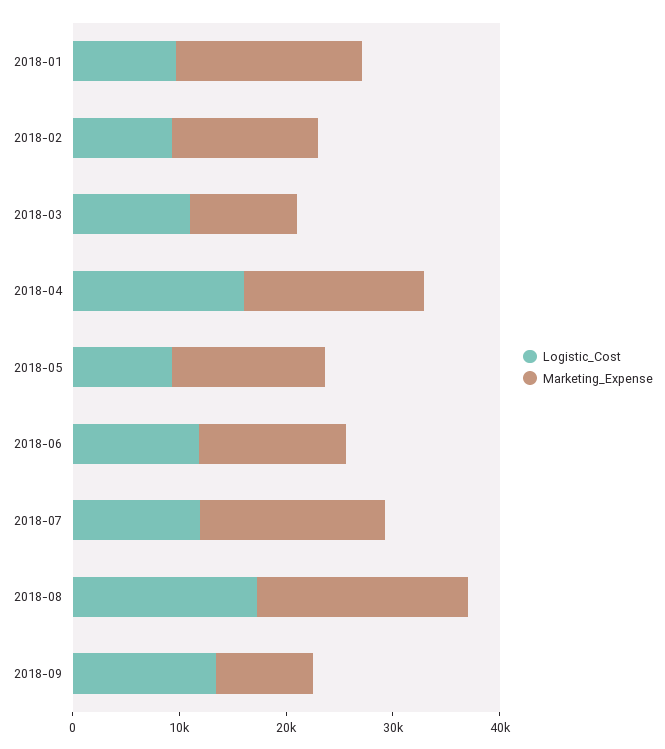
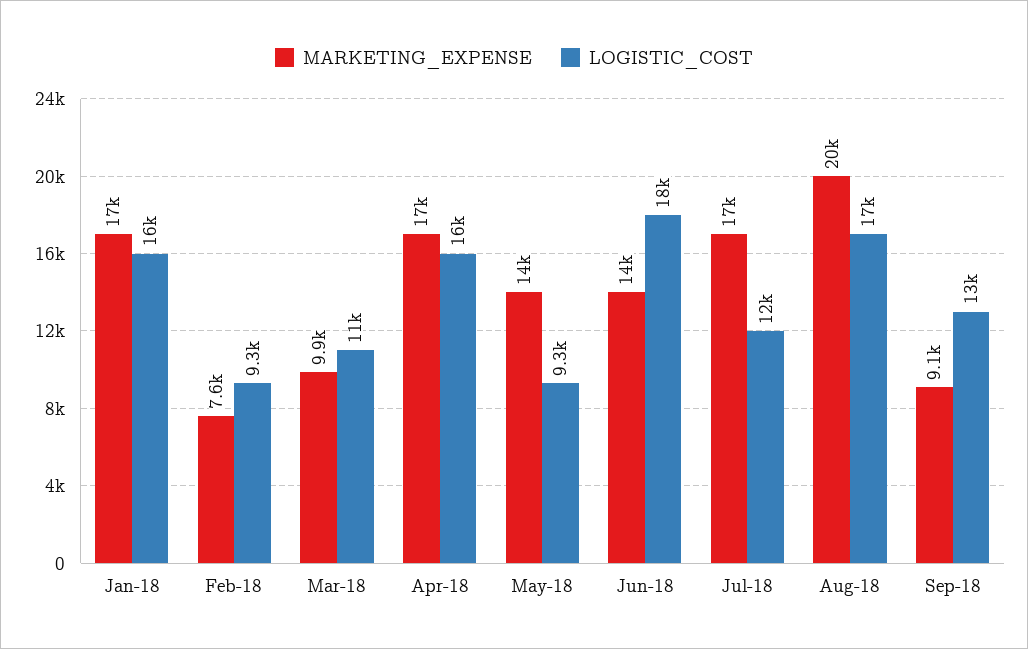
Logistic_Cost, 2018-01: 10000 -> 16000
Marketing_Expense, 2018-02: 14000 -> 7600
Logistic_Cost, 2018-06: 12000 -> 18000

